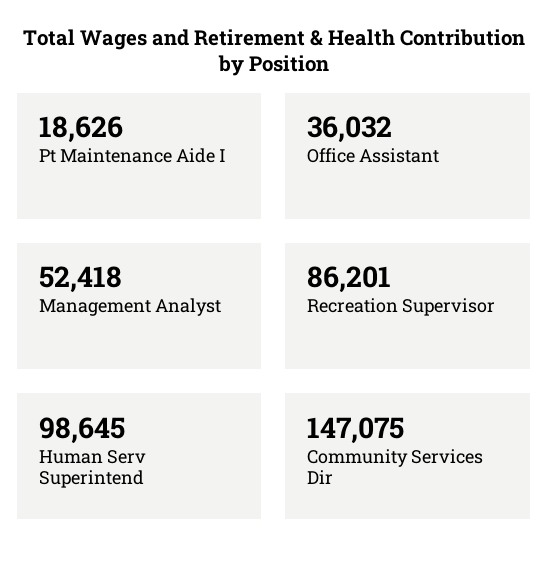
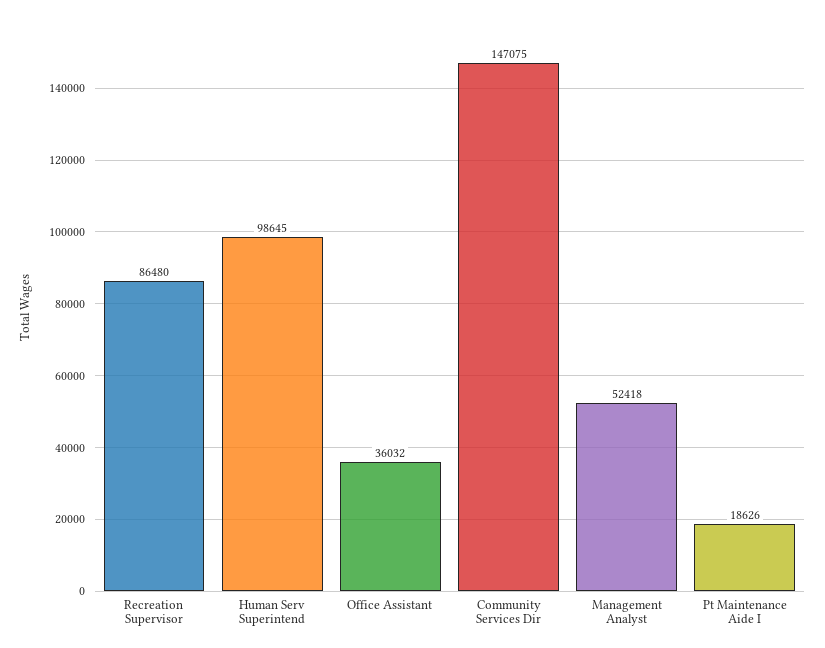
Recreation Supervisor: 86201 -> 86480

